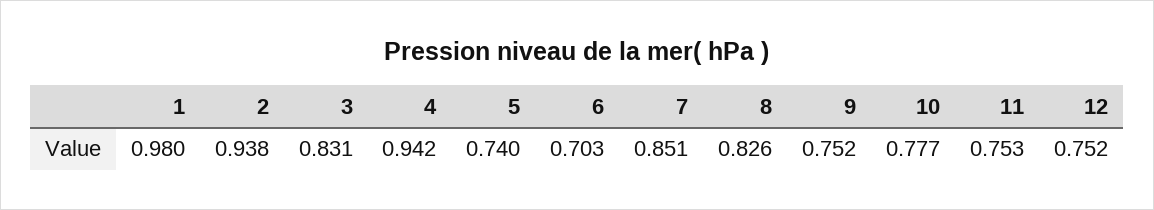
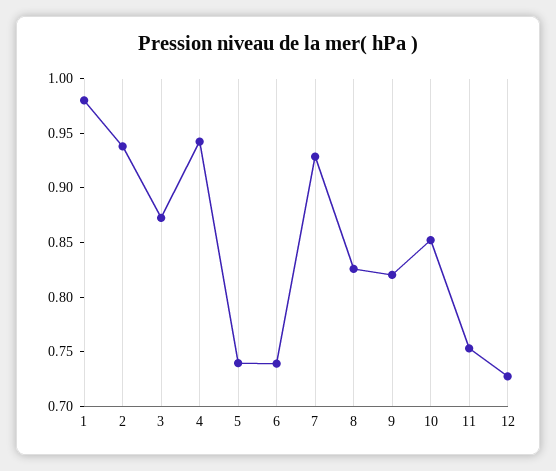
3: 0.831 -> 0.87
6: 0.703 -> 0.74
7: 0.851 -> 0.93
9: 0.752 -> 0.82
10: 0.777 -> 0.85
12: 0.752 -> 0.73

